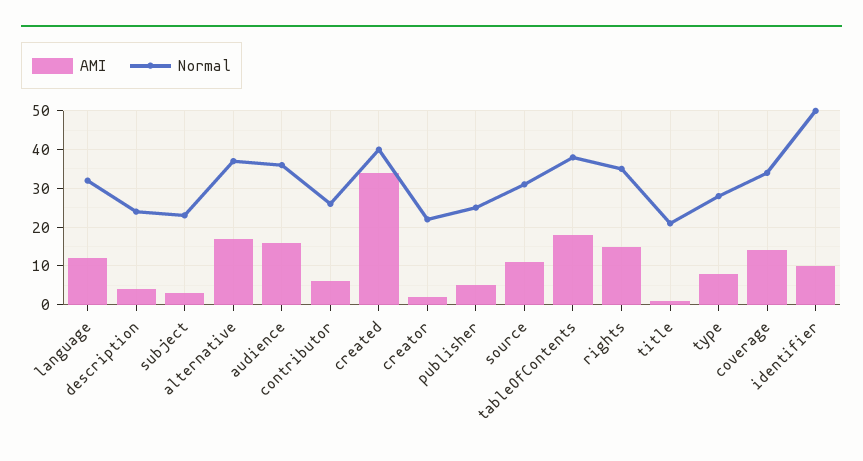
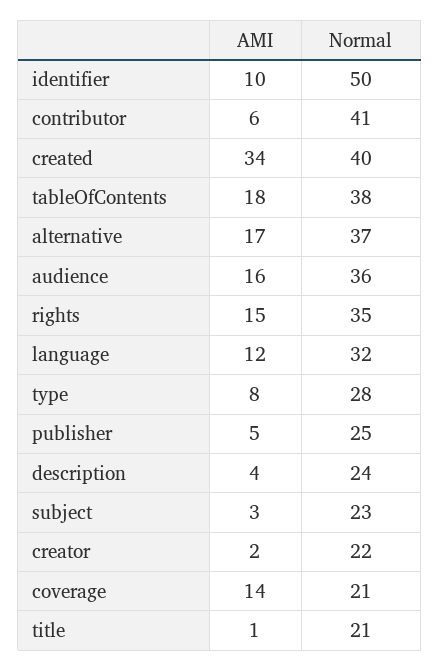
Normal, contributor: 25 -> 41
AMI, source: 10 -> none
Normal, source: 30 -> none
Normal, coverage: 35 -> 21

